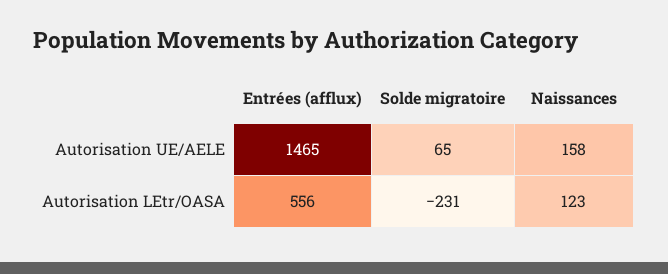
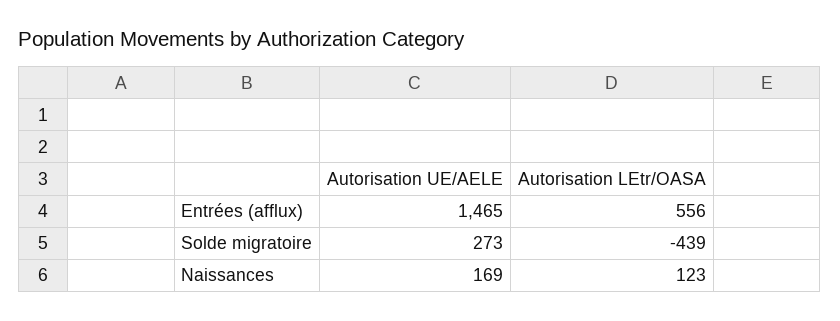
Solde migratoire, Autorisation UE/AELE: 65 -> 273
Naissances, Autorisation UE/AELE: 158 -> 169
Solde migratoire, Autorisation LEtr/OASA: -231 -> -439

